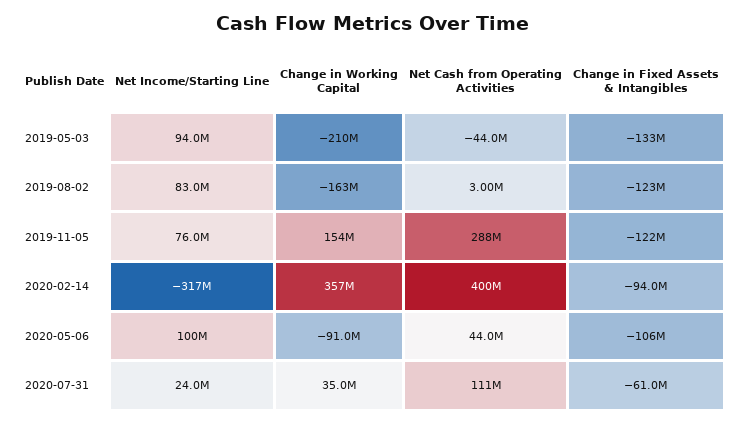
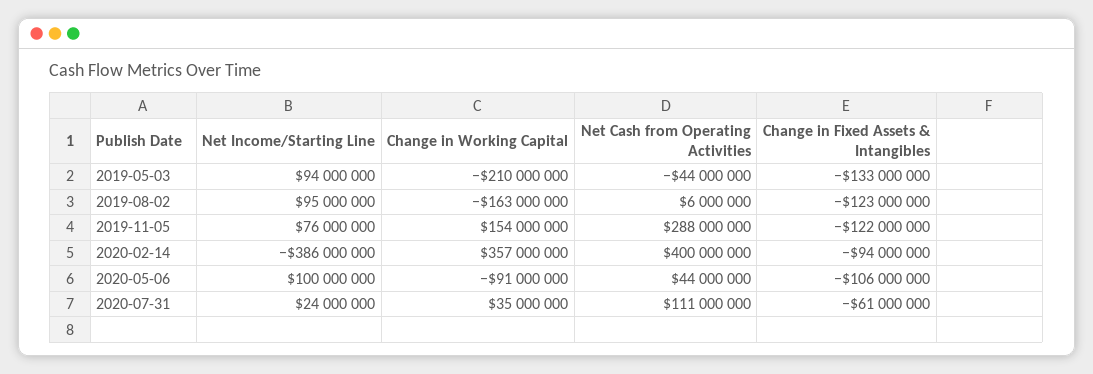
Net Income/Starting Line, 2019-08-02: 83000000 -> 95000000
Net Cash from Operating Activities, 2019-08-02: 3000000 -> 6000000
Net Income/Starting Line, 2020-02-14: -317000000 -> -386000000

